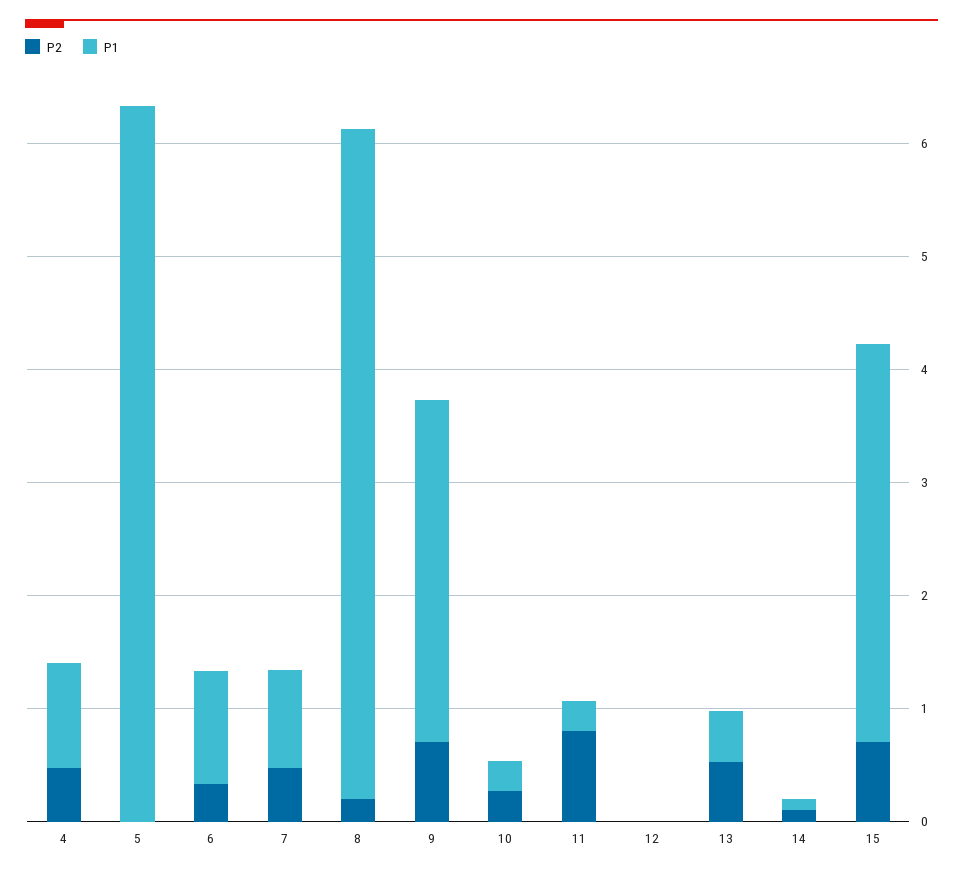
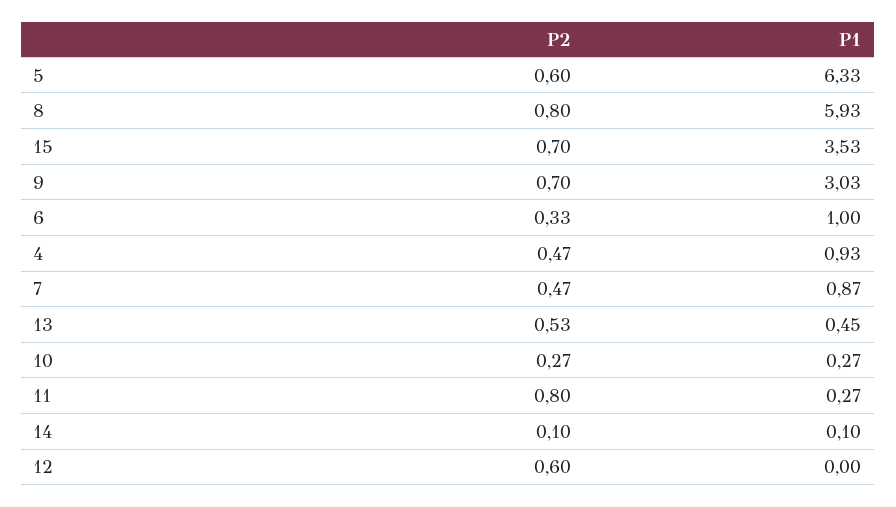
P2, 5: 0 -> 0.6
P2, 8: 0.2 -> 0.8
P2, 12: 0 -> 0.6

